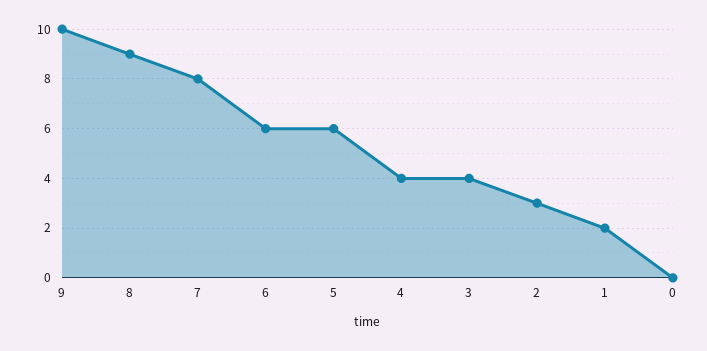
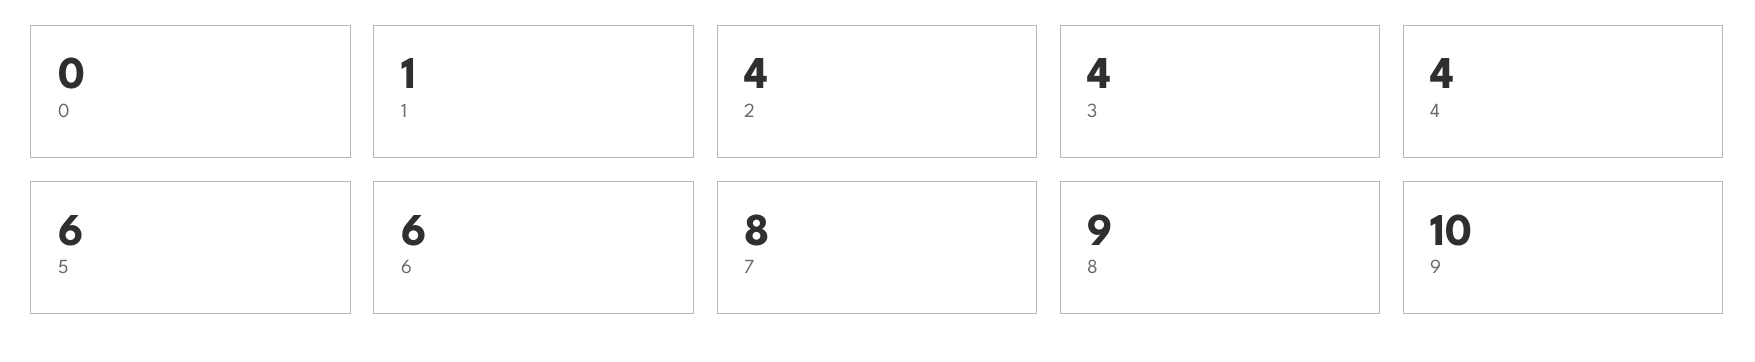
2: 3 -> 4
1: 2 -> 1

